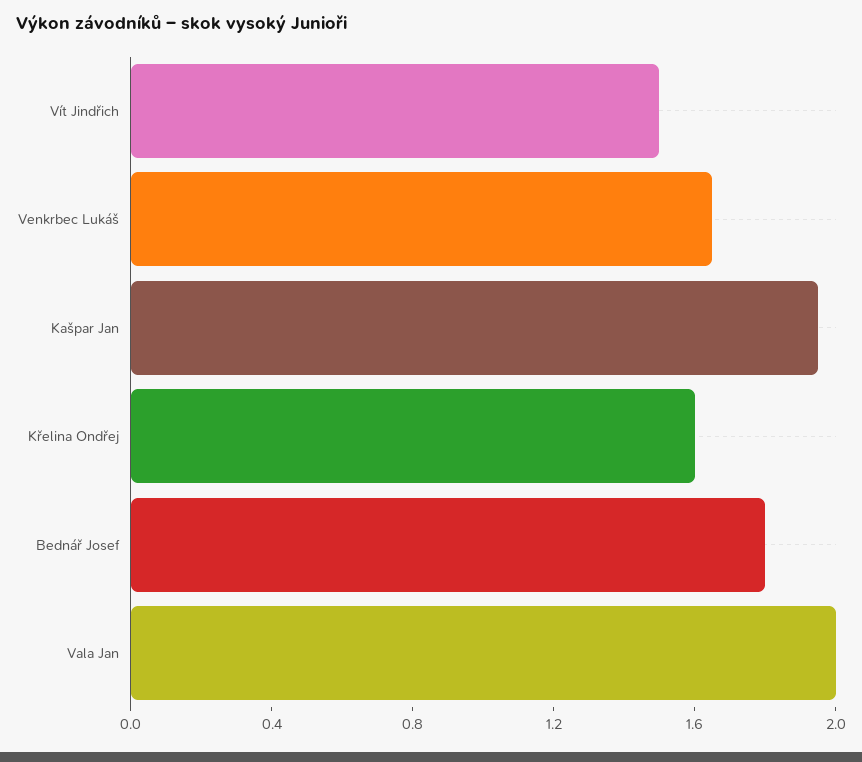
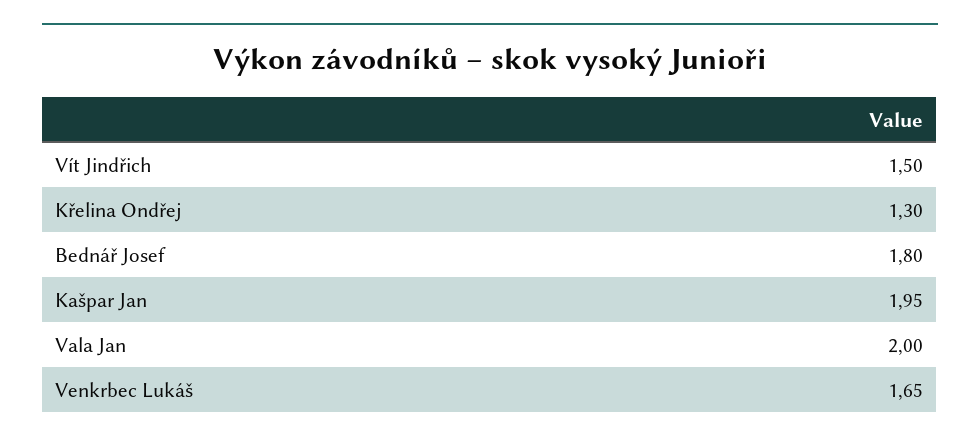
Křelina Ondřej: 1.6 -> 1.3

